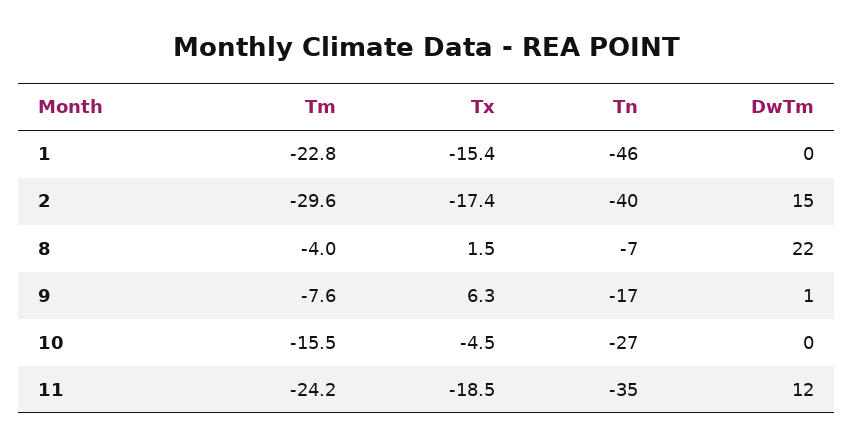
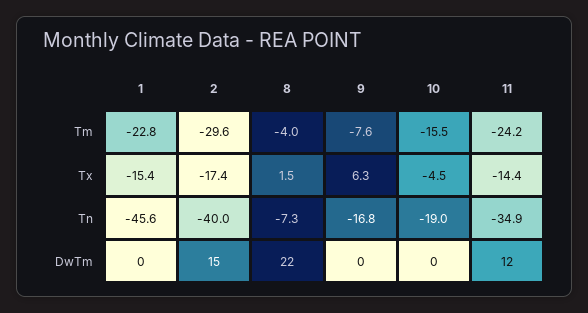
DwTm, 9: 1 -> 0
Tn, 10: -27 -> -19
Tx, 11: -18.5 -> -14.4

